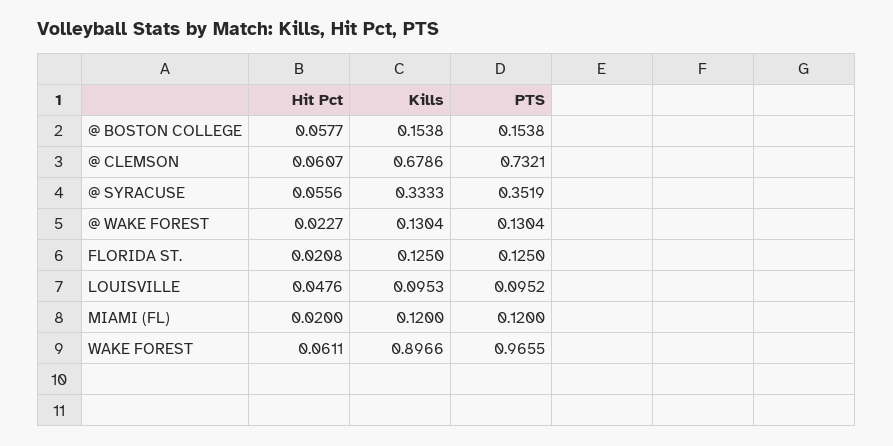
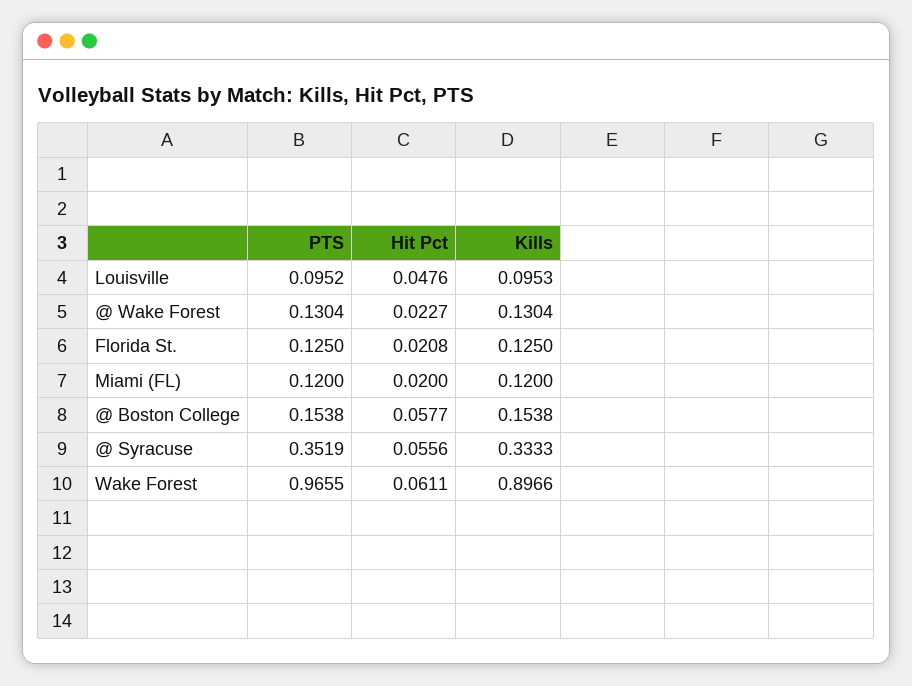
Hit Pct, @ CLEMSON: 0.0607 -> none
Kills, @ CLEMSON: 0.6786 -> none
PTS, @ CLEMSON: 0.7321 -> none

